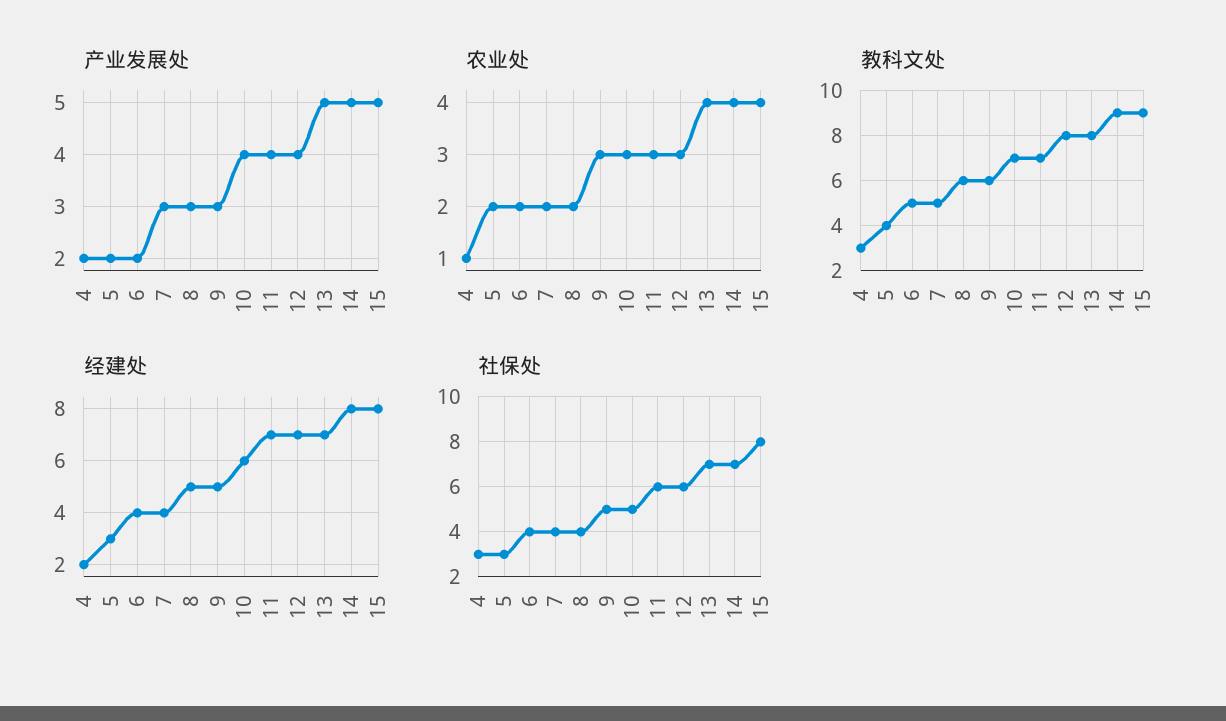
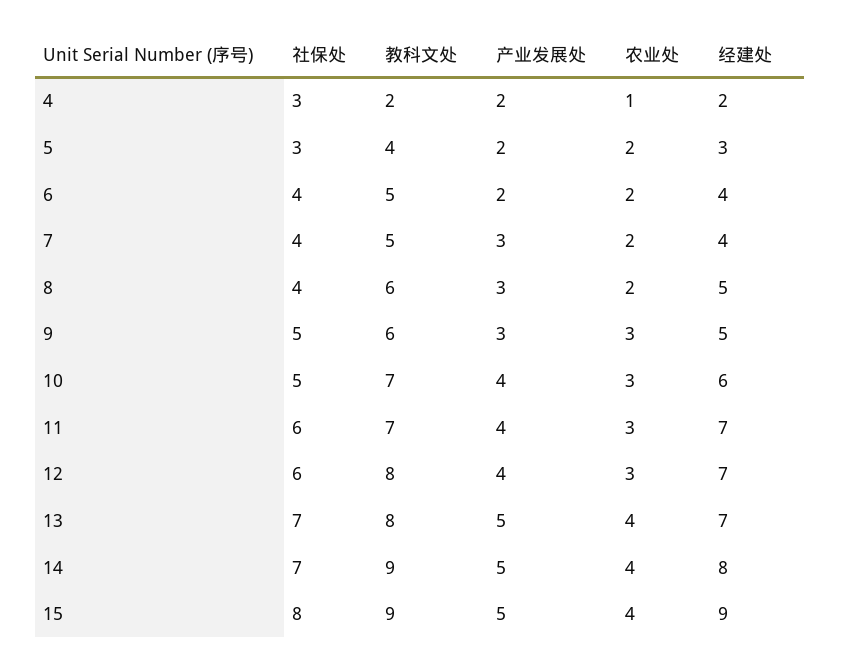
教科文处, 4: 3 -> 2
经建处, 15: 8 -> 9

